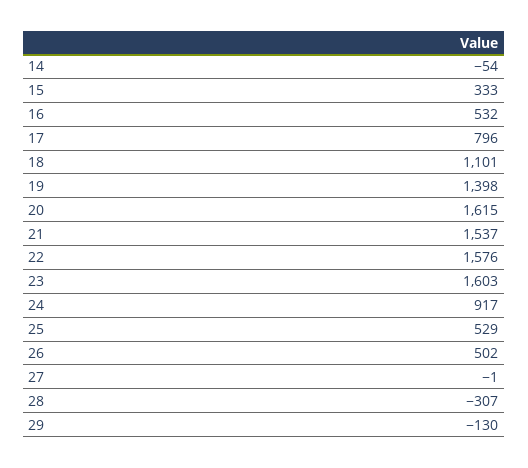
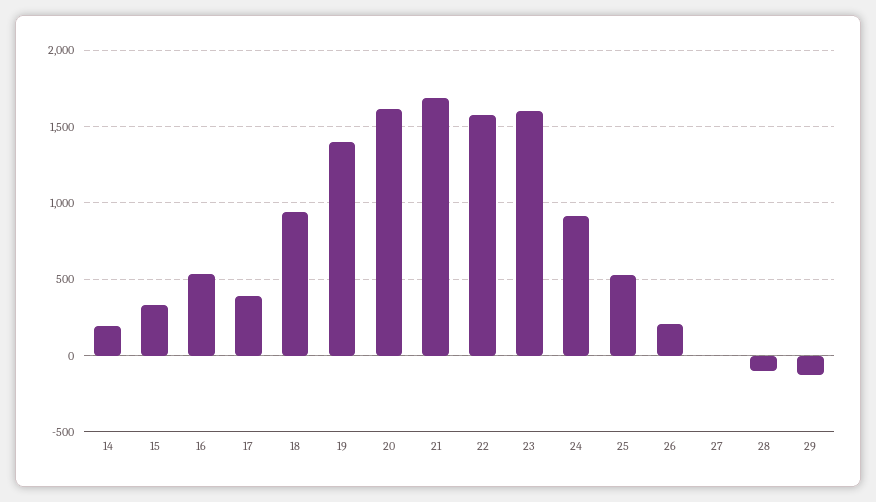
14: -54 -> 200
17: 796 -> 400
18: 1101 -> 950
21: 1537 -> 1700
26: 502 -> 200
28: -307 -> -100

